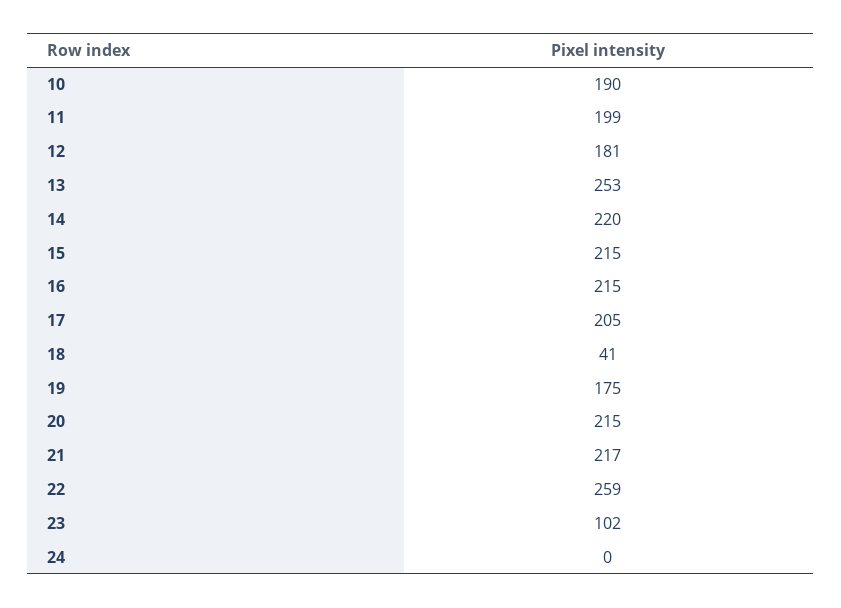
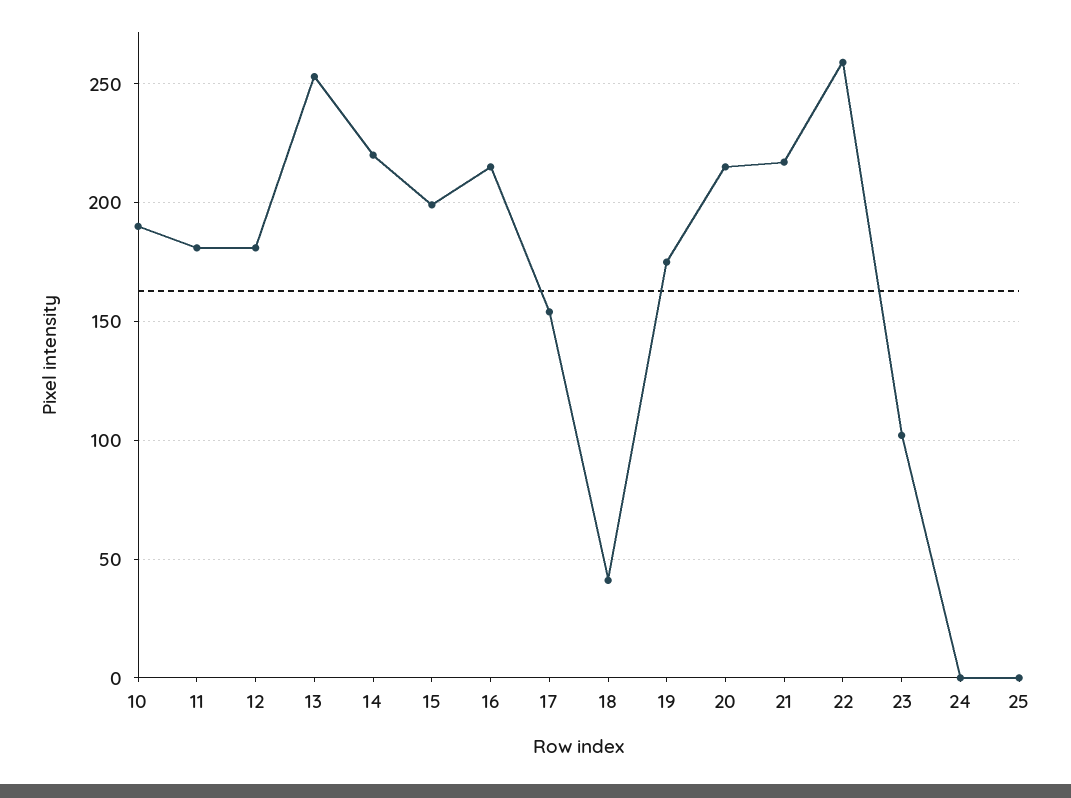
11: 199 -> 180
15: 215 -> 200
17: 205 -> 155
25: none -> 0

